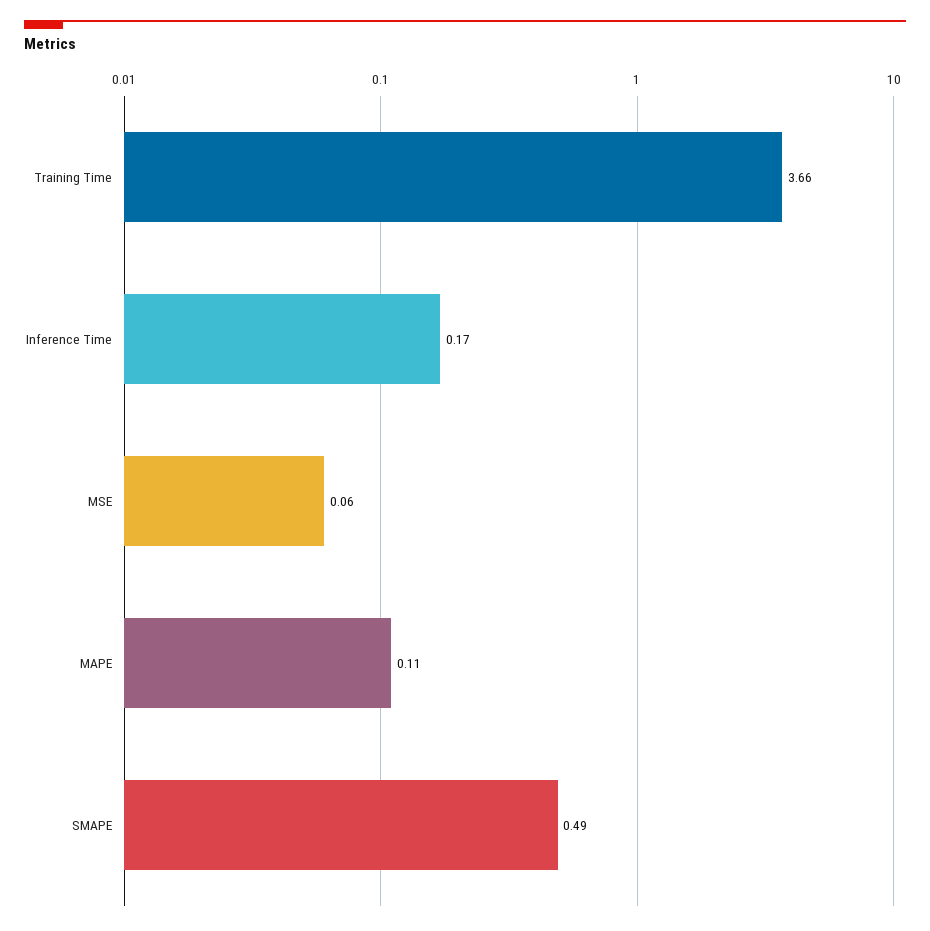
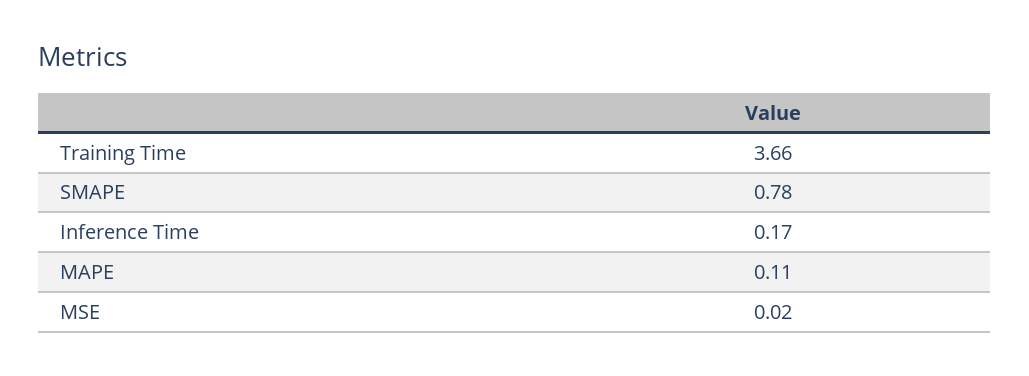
MSE: 0.06 -> 0.02
SMAPE: 0.49 -> 0.78

